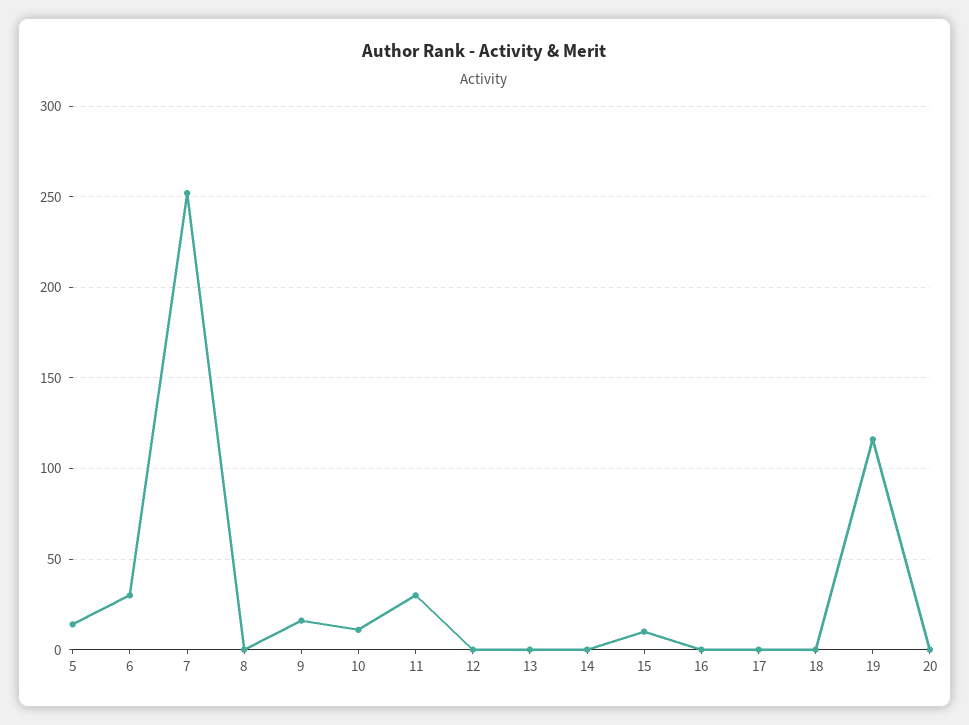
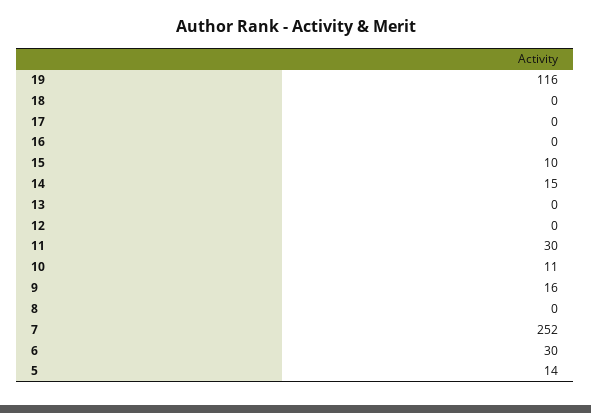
14: 0 -> 15
20: 0 -> none

